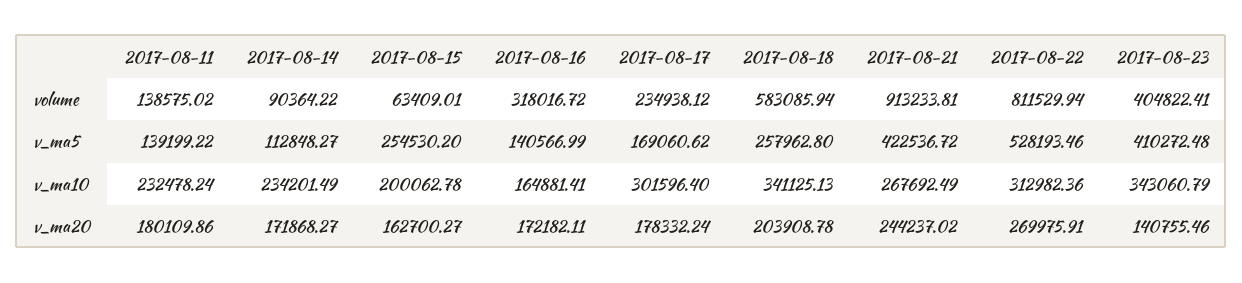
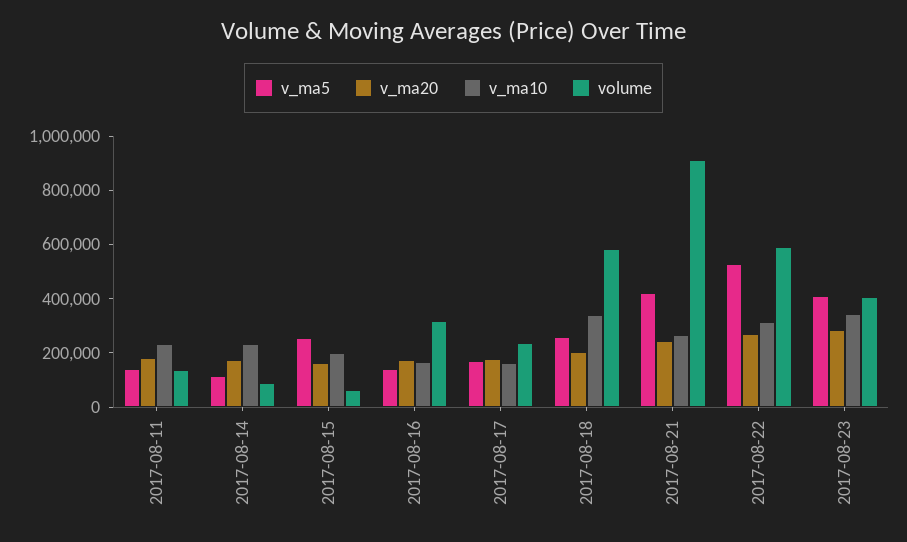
volume, 2017-08-22: 811529.94 -> 600000
v_ma10, 2017-08-17: 301596.4 -> 150000
v_ma20, 2017-08-23: 140755.46 -> 300000

